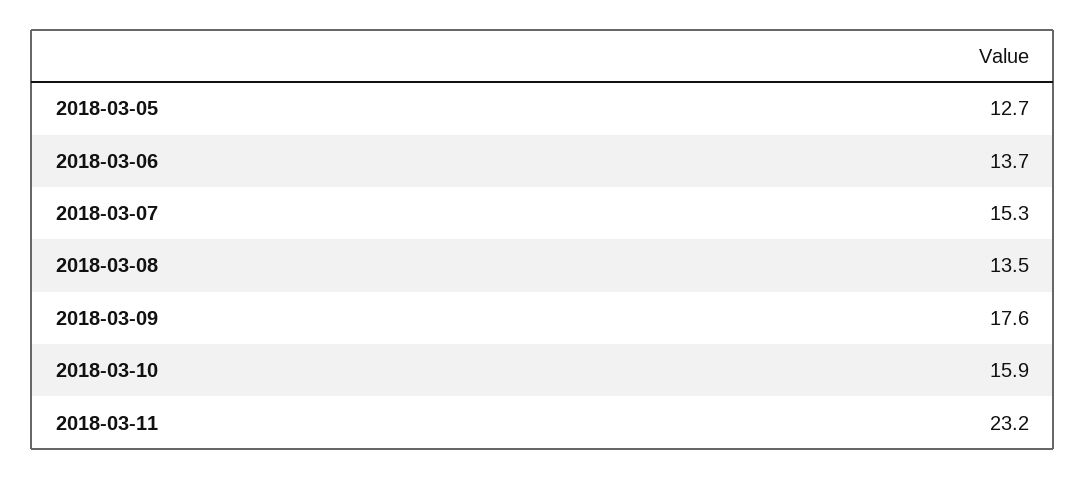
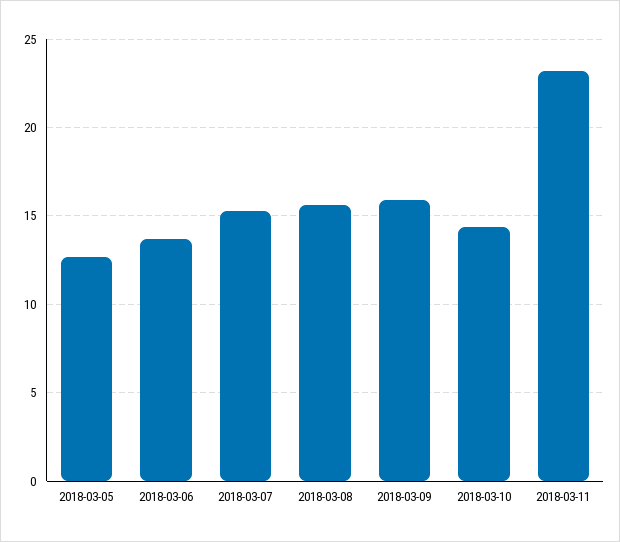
2018-03-08: 13.5 -> 15.5
2018-03-09: 17.6 -> 16
2018-03-10: 15.9 -> 14.5

